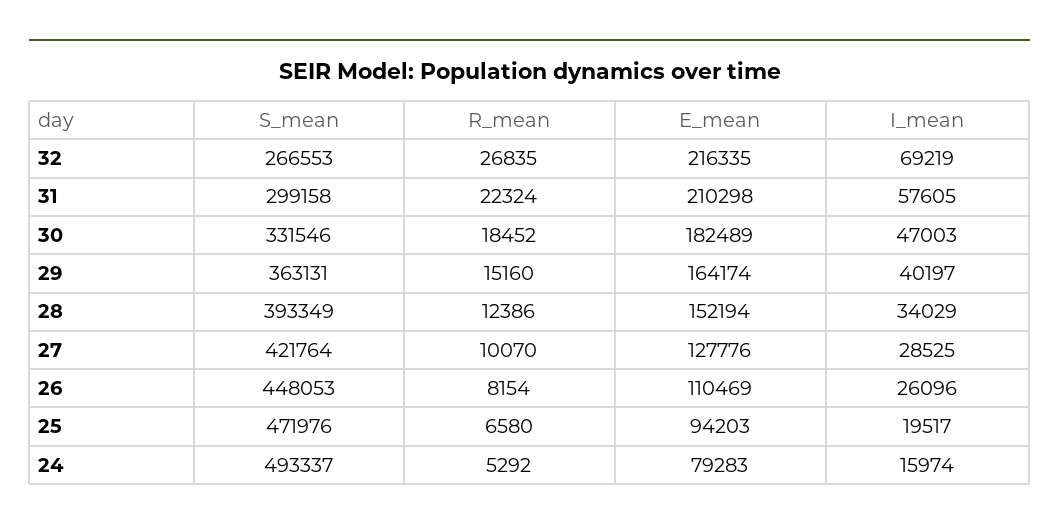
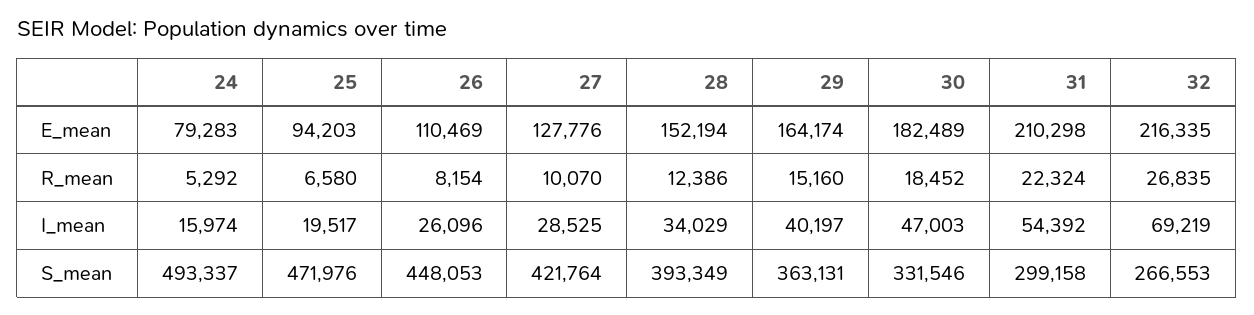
I_mean, 31: 57605 -> 54392

